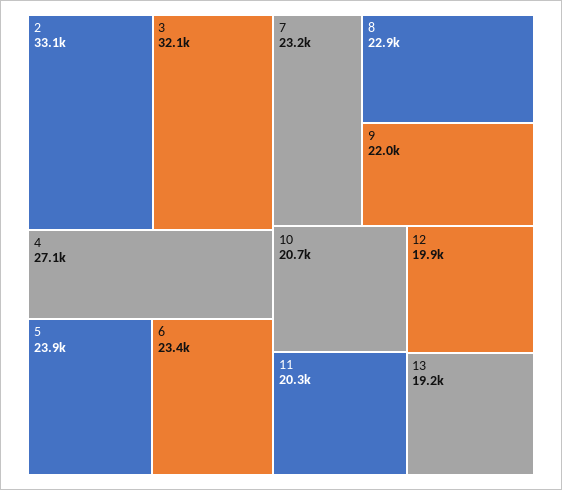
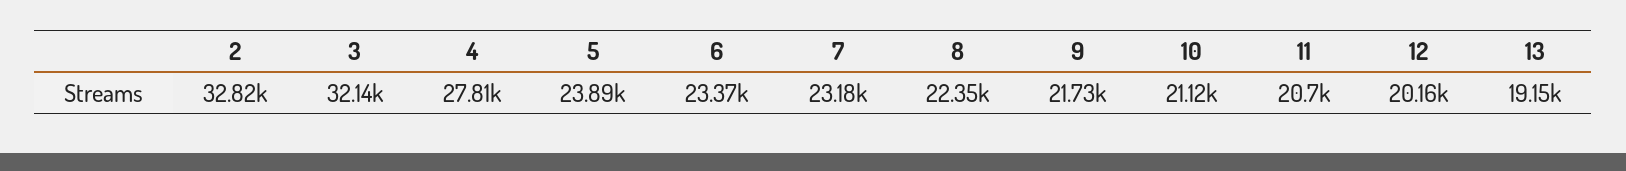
2: 33100 -> 32820
4: 27100 -> 27810
8: 22900 -> 22350
9: 22000 -> 21730
10: 20700 -> 21120
11: 20300 -> 20700
12: 19900 -> 20160

